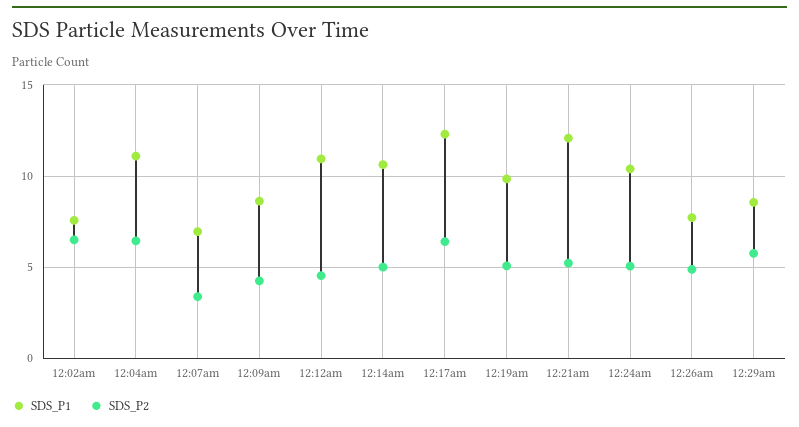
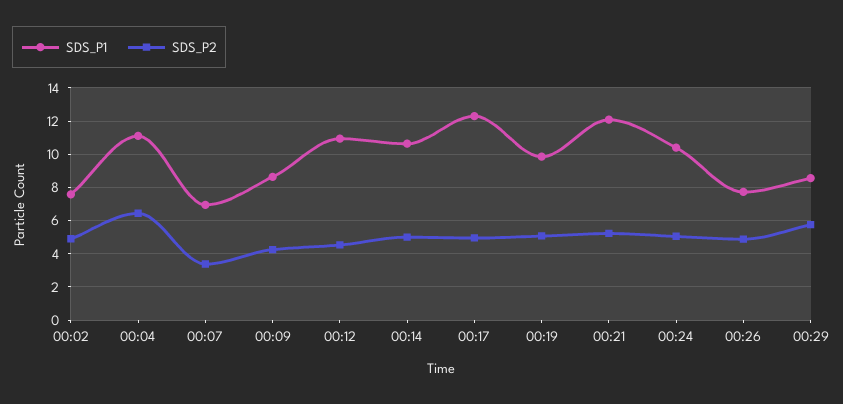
SDS_P2, 12:02am: 6.5 -> 5
SDS_P2, 12:17am: 6.5 -> 5

